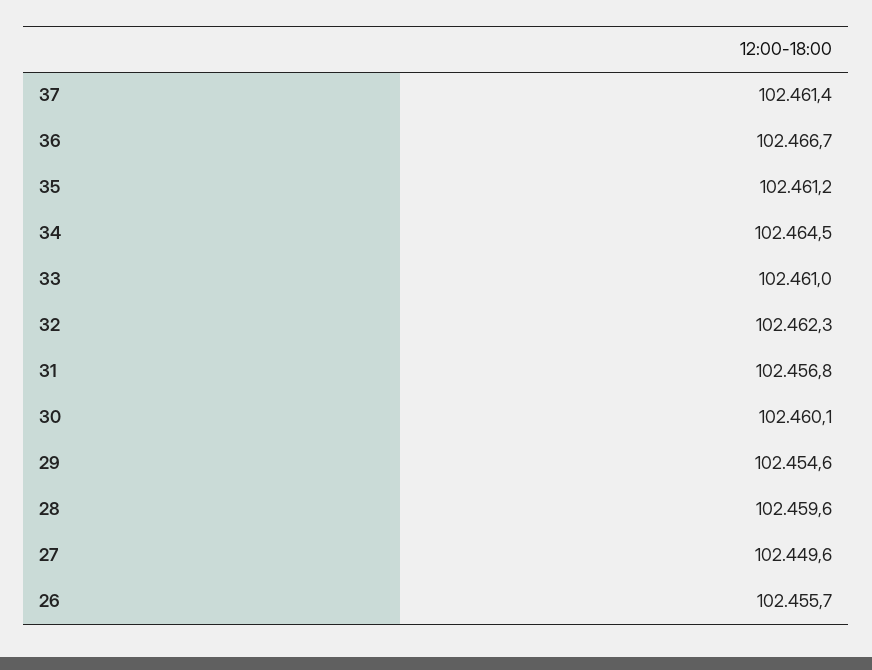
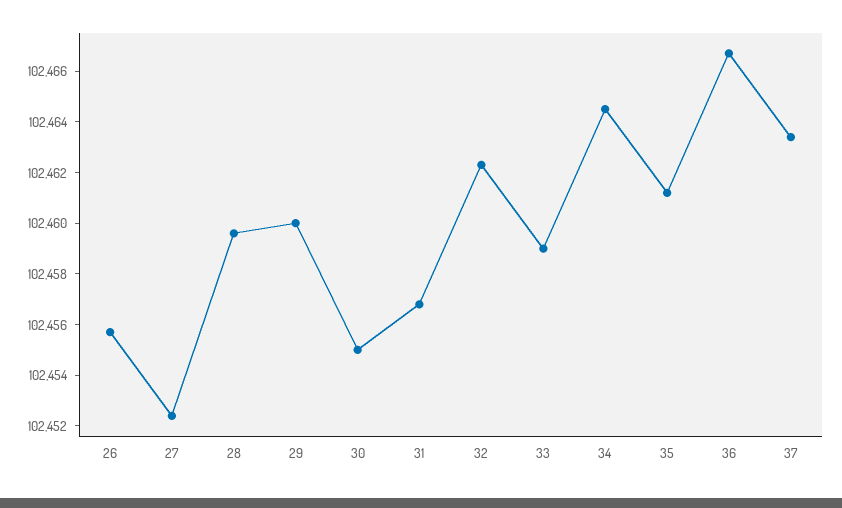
37: 102461.4 -> 102463.5
33: 102461 -> 102459
30: 102460.1 -> 102455
29: 102454.6 -> 102460
27: 102449.6 -> 102452.5

